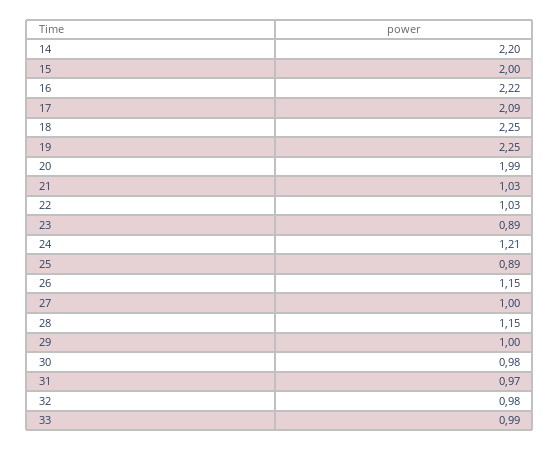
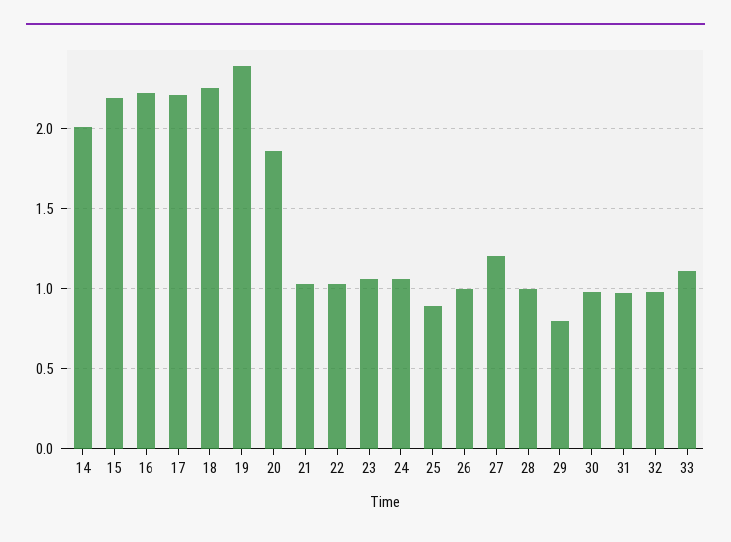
14: 2.2 -> 2
15: 2 -> 2.2
17: 2.09 -> 2.2
19: 2.25 -> 2.4
20: 1.99 -> 1.85
23: 0.89 -> 1.05
24: 1.21 -> 1.05
26: 1.15 -> 1
27: 1 -> 1.2
28: 1.15 -> 1
29: 1 -> 0.8
33: 0.99 -> 1.1

